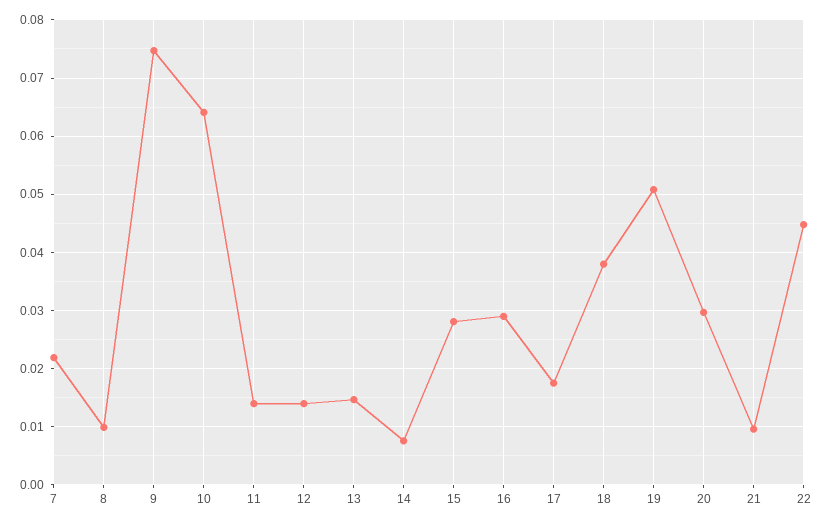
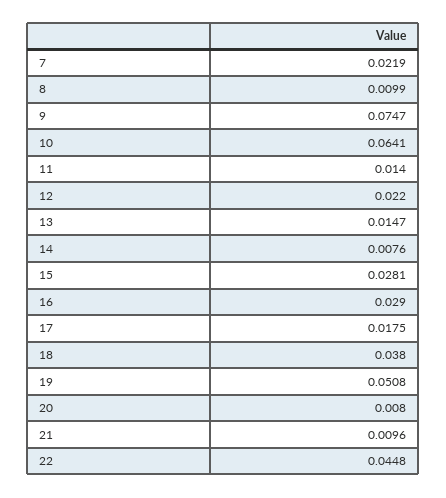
12: 0.014 -> 0.022
20: 0.03 -> 0.008

